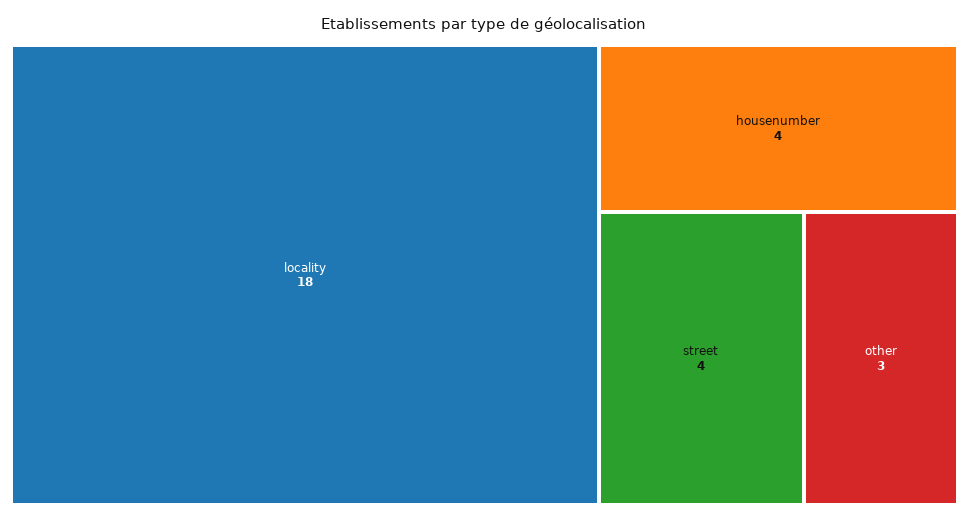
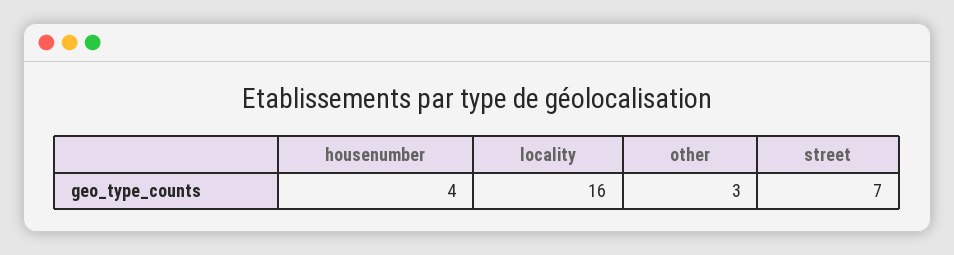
locality: 18 -> 16
street: 4 -> 7

